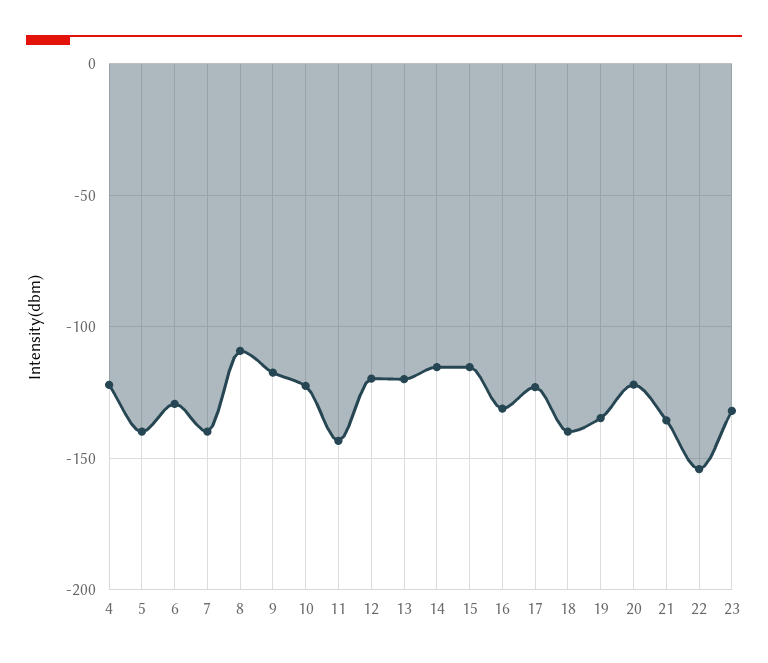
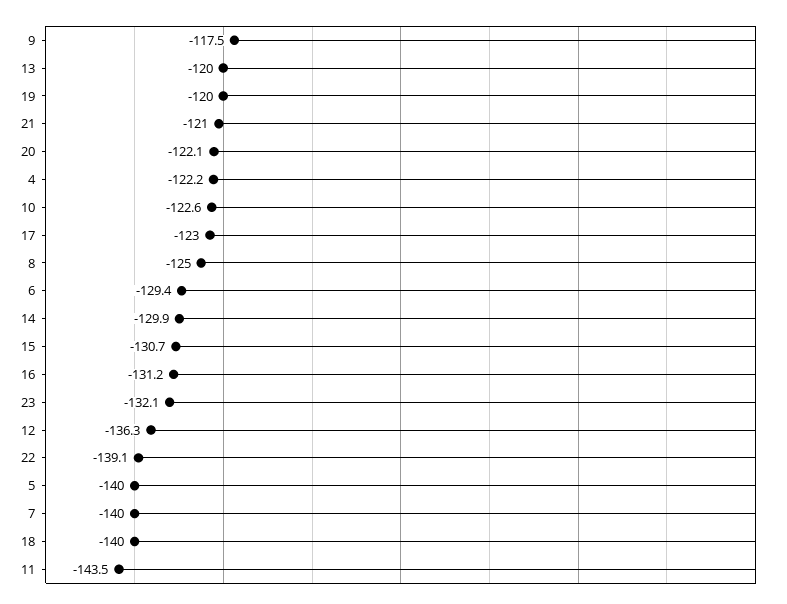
8: -110 -> -125
12: -120 -> -136.3
14: -115 -> -129.9
15: -115 -> -130.7
19: -135 -> -120
21: -135 -> -121
22: -155 -> -139.1

